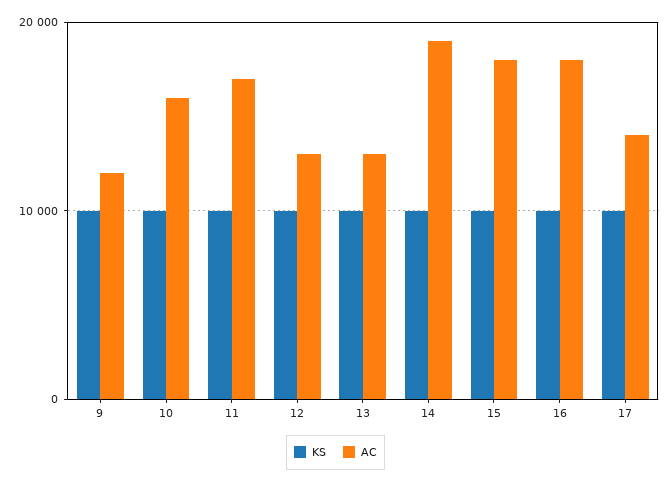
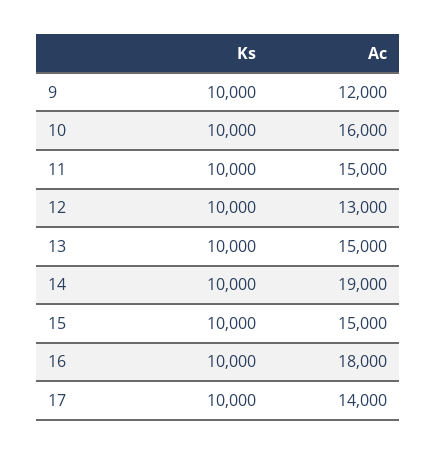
AC, 11: 17000 -> 15000
AC, 13: 13000 -> 15000
AC, 15: 18000 -> 15000

